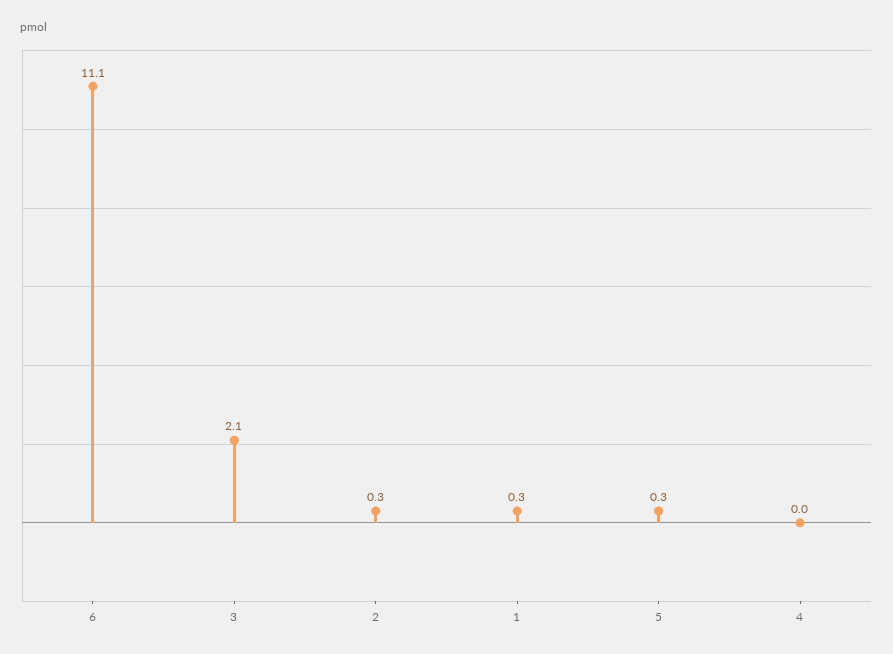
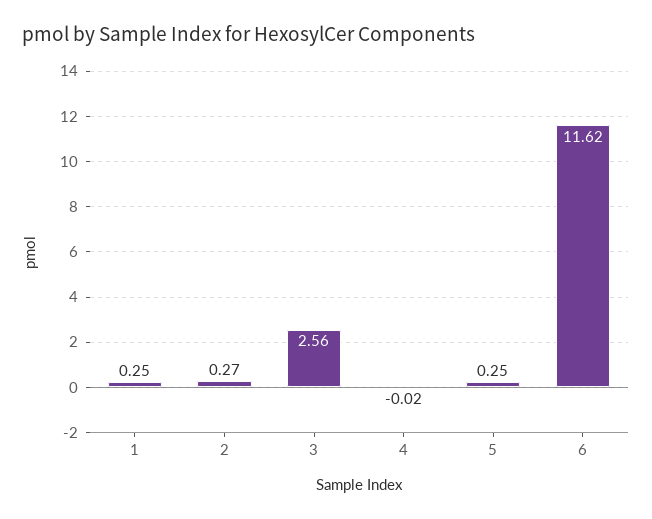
6: 11.1 -> 11.62
3: 2.1 -> 2.56

